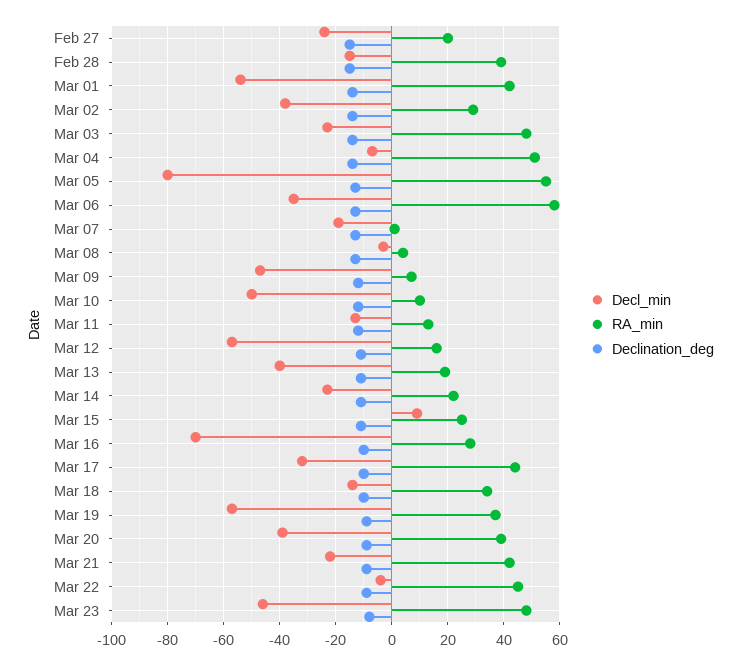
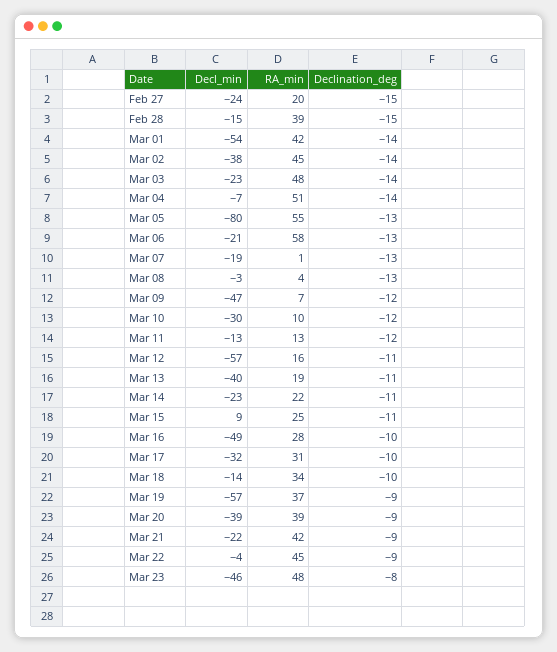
RA_min, Mar 02: 30 -> 45
Decl_min, Mar 06: -35 -> -21
Decl_min, Mar 10: -50 -> -30
Decl_min, Mar 16: -70 -> -49
RA_min, Mar 17: 45 -> 31

